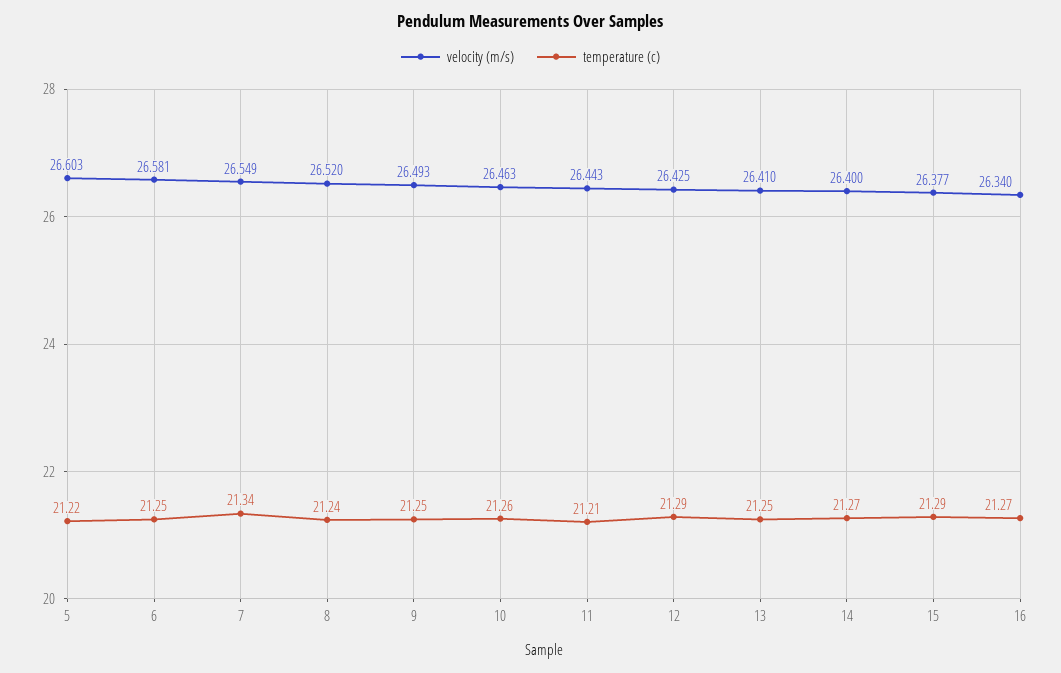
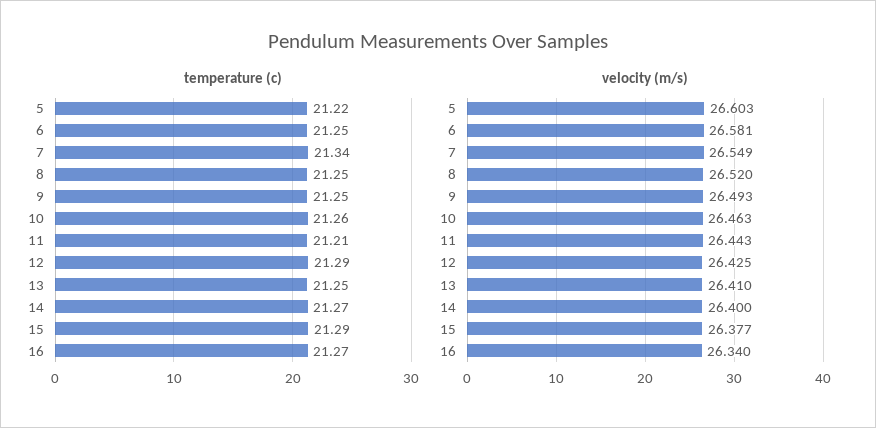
temperature (c), 8: 21.24 -> 21.25

